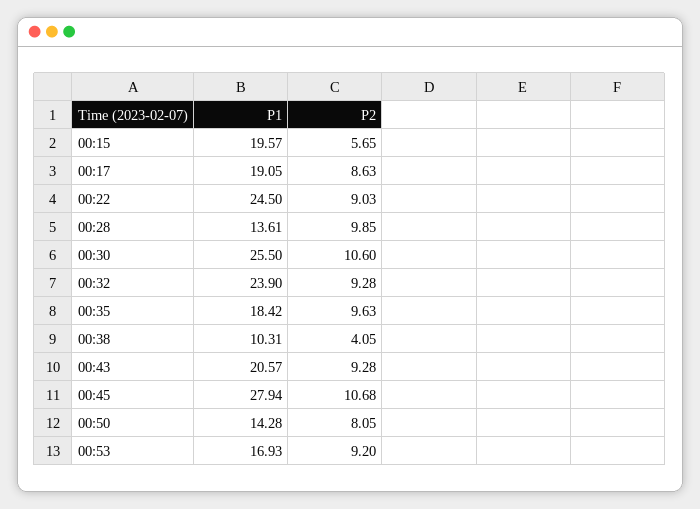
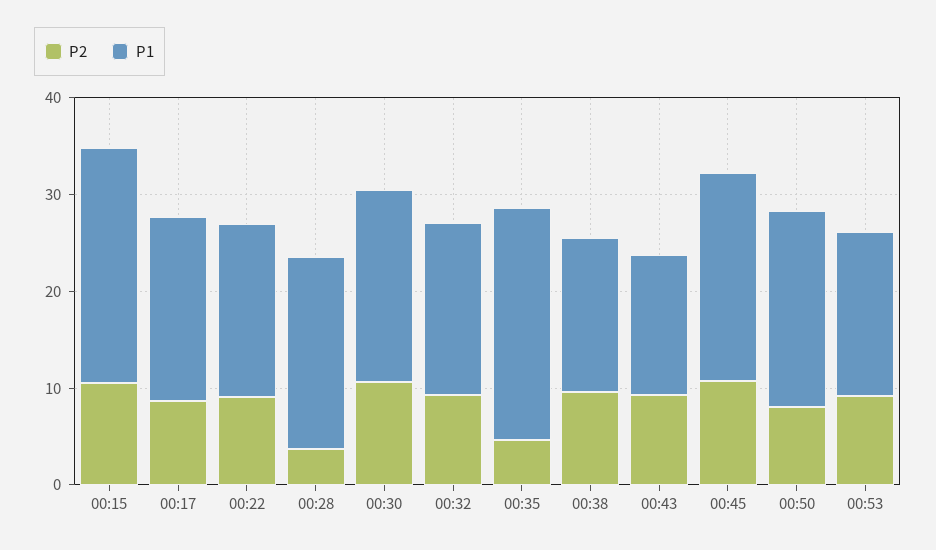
P1, 00:15: 19.57 -> 24
P2, 00:15: 5.65 -> 10
P1, 00:22: 24.5 -> 18
P1, 00:28: 13.61 -> 20
P2, 00:28: 9.85 -> 4
P1, 00:30: 25.5 -> 20
P1, 00:32: 23.9 -> 18
P1, 00:35: 18.42 -> 24
P2, 00:35: 9.63 -> 4
P1, 00:38: 10.31 -> 16
P2, 00:38: 4.05 -> 10
P1, 00:43: 20.57 -> 14
P1, 00:45: 27.94 -> 22
P1, 00:50: 14.28 -> 20

